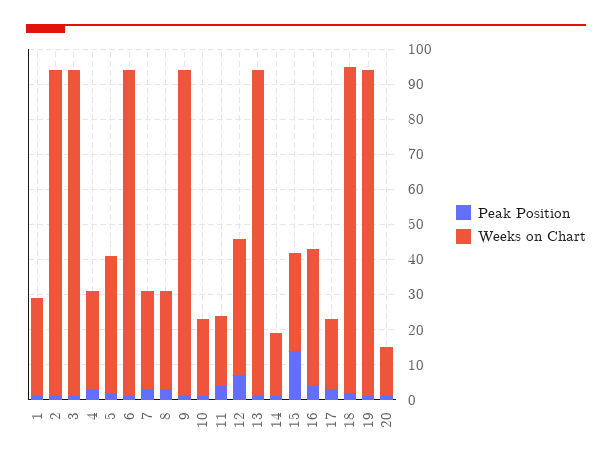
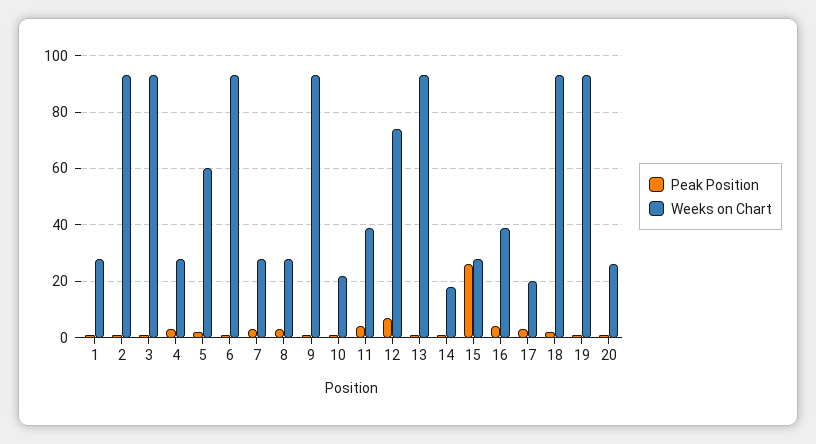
Weeks on Chart, 5: 40 -> 60
Weeks on Chart, 11: 20 -> 40
Weeks on Chart, 12: 40 -> 75
Peak Position, 15: 15 -> 25
Weeks on Chart, 20: 15 -> 25

